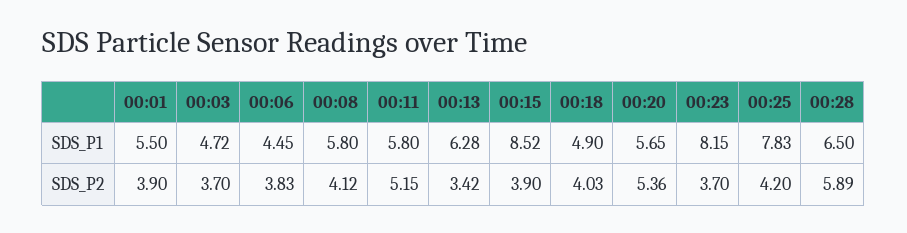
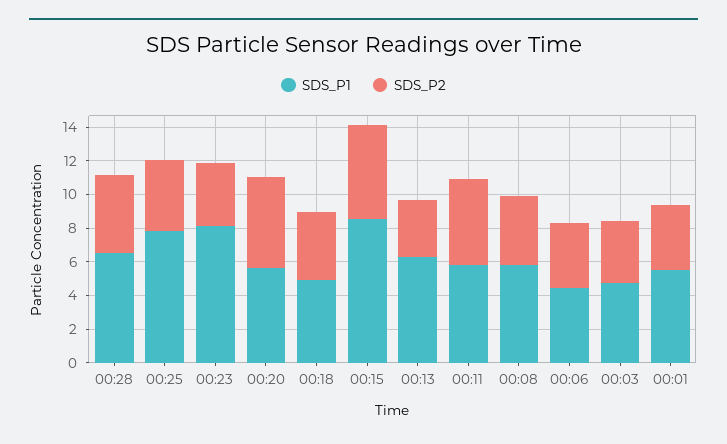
SDS_P2, 00:15: 3.9 -> 5.5
SDS_P2, 00:28: 5.89 -> 4.5

